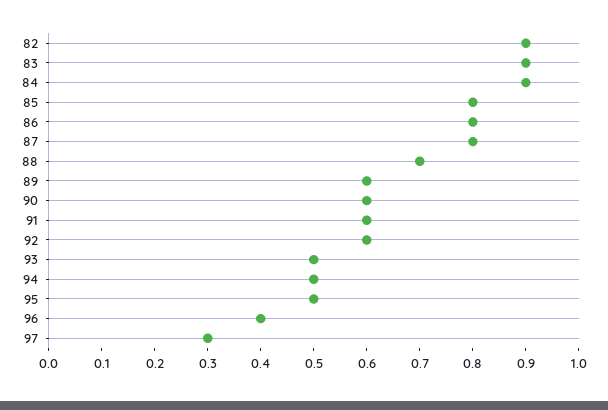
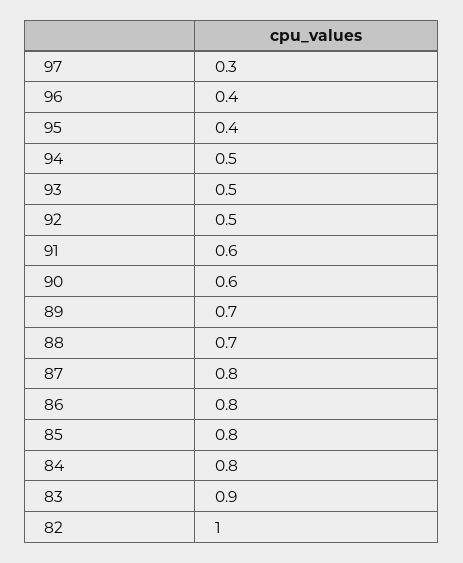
82: 0.9 -> 1
84: 0.9 -> 0.8
89: 0.6 -> 0.7
92: 0.6 -> 0.5
95: 0.5 -> 0.4

